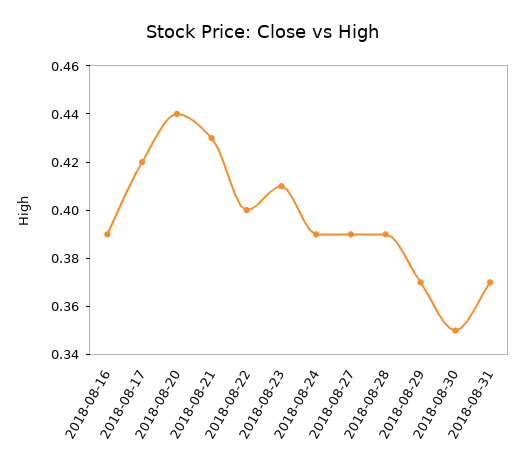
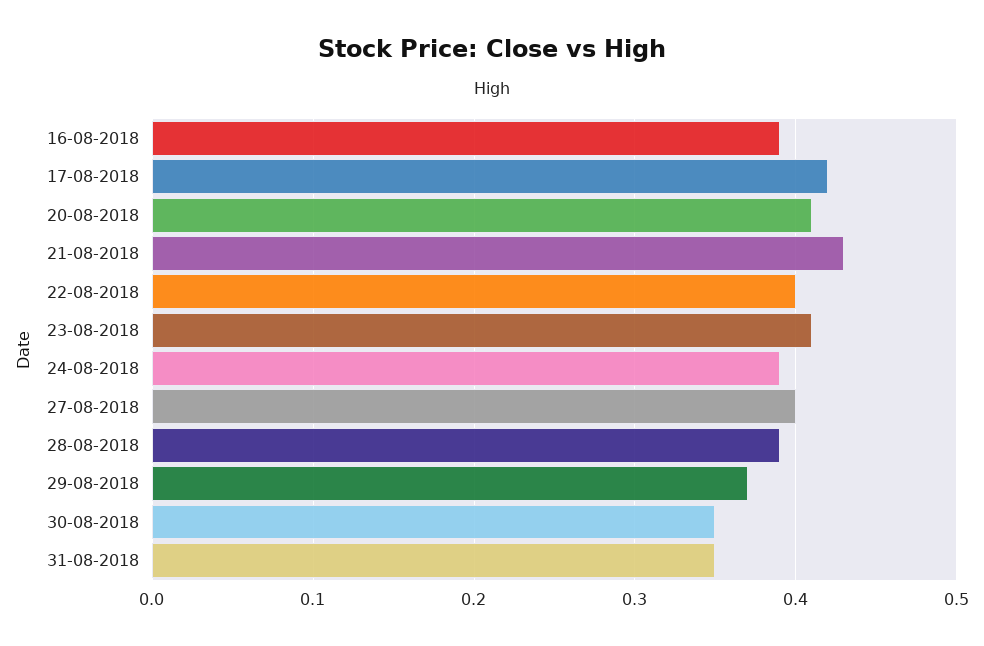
2018-08-20: 0.44 -> 0.41
2018-08-27: 0.39 -> 0.4
2018-08-31: 0.37 -> 0.35

